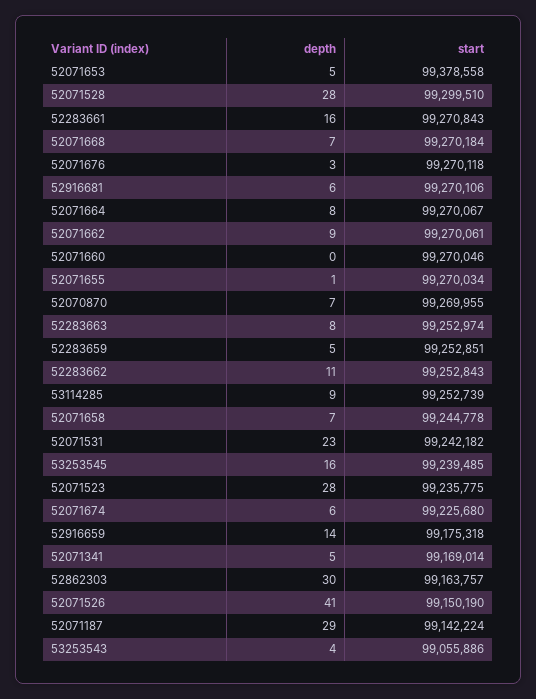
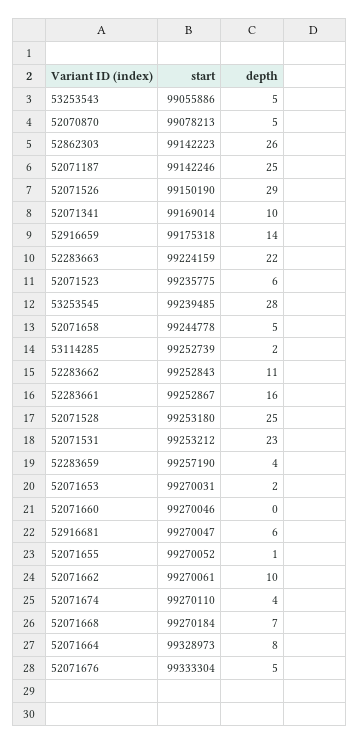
depth, 52071653: 5 -> 2
start, 52071653: 99378558 -> 99270031
depth, 52071528: 28 -> 25
start, 52071528: 99299510 -> 99253180
start, 52283661: 99270843 -> 99252867
depth, 52071676: 3 -> 5
start, 52071676: 99270118 -> 99333304
start, 52916681: 99270106 -> 99270047
start, 52071664: 99270067 -> 99328973
depth, 52071662: 9 -> 10
start, 52071655: 99270034 -> 99270052
depth, 52070870: 7 -> 5
start, 52070870: 99269955 -> 99078213
depth, 52283663: 8 -> 22
start, 52283663: 99252974 -> 99224159
depth, 52283659: 5 -> 4
start, 52283659: 99252851 -> 99257190
depth, 53114285: 9 -> 2
depth, 52071658: 7 -> 5
start, 52071531: 99242182 -> 99253212
depth, 53253545: 16 -> 28
depth, 52071523: 28 -> 6
depth, 52071674: 6 -> 4
start, 52071674: 99225680 -> 99270110
depth, 52071341: 5 -> 10
depth, 52862303: 30 -> 26
start, 52862303: 99163757 -> 99142223
depth, 52071526: 41 -> 29
depth, 52071187: 29 -> 25
start, 52071187: 99142224 -> 99142246
depth, 53253543: 4 -> 5

